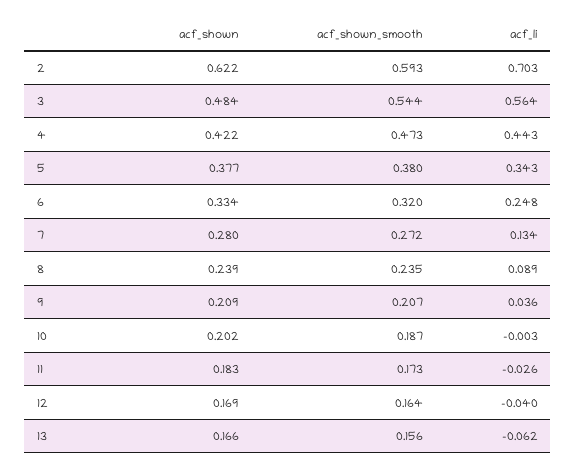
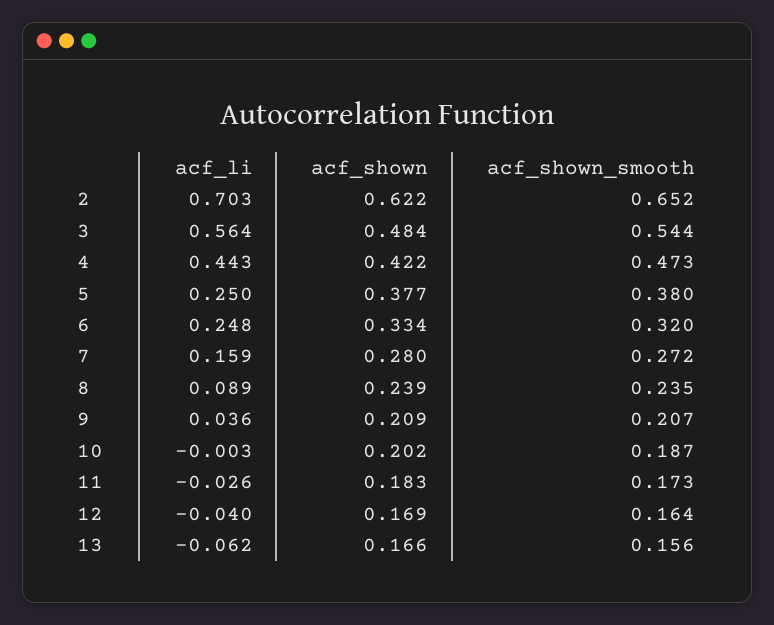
acf_shown_smooth, 2: 0.593 -> 0.652
acf_li, 5: 0.343 -> 0.25
acf_li, 7: 0.134 -> 0.159

